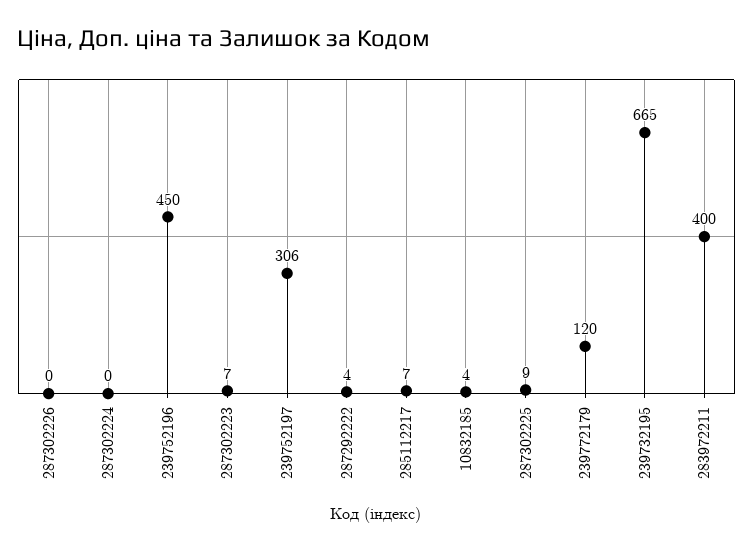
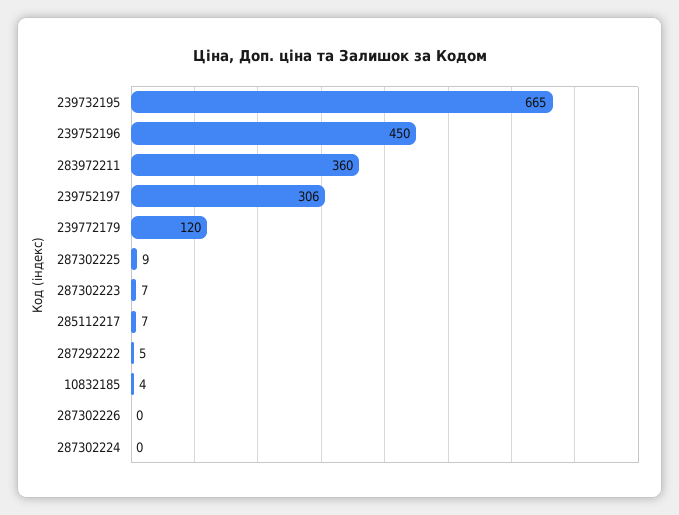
287292222: 4 -> 5
283972211: 400 -> 360

